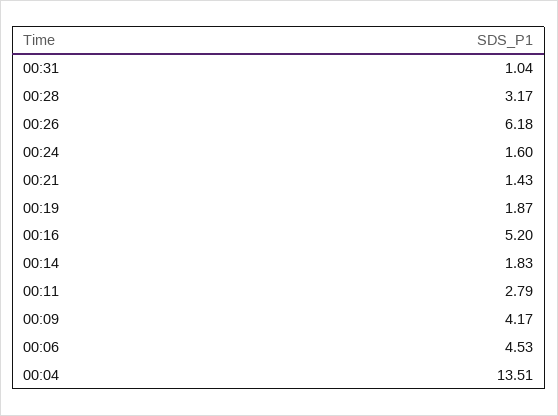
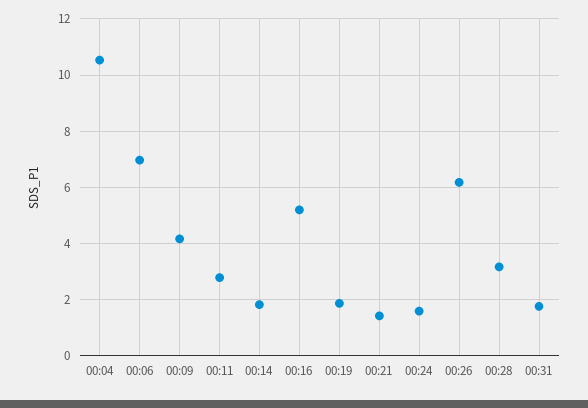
00:31: 1.04 -> 1.75
00:06: 4.53 -> 7
00:04: 13.51 -> 10.5

